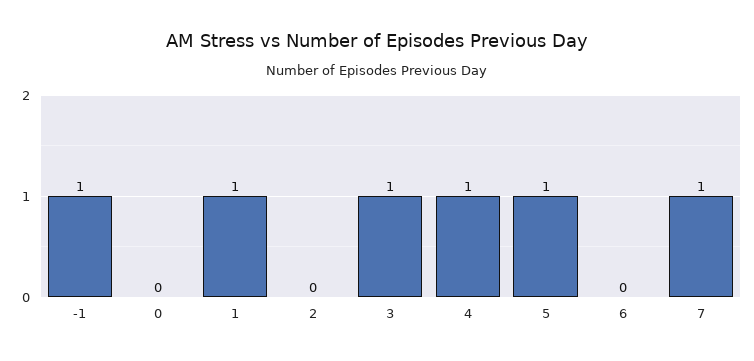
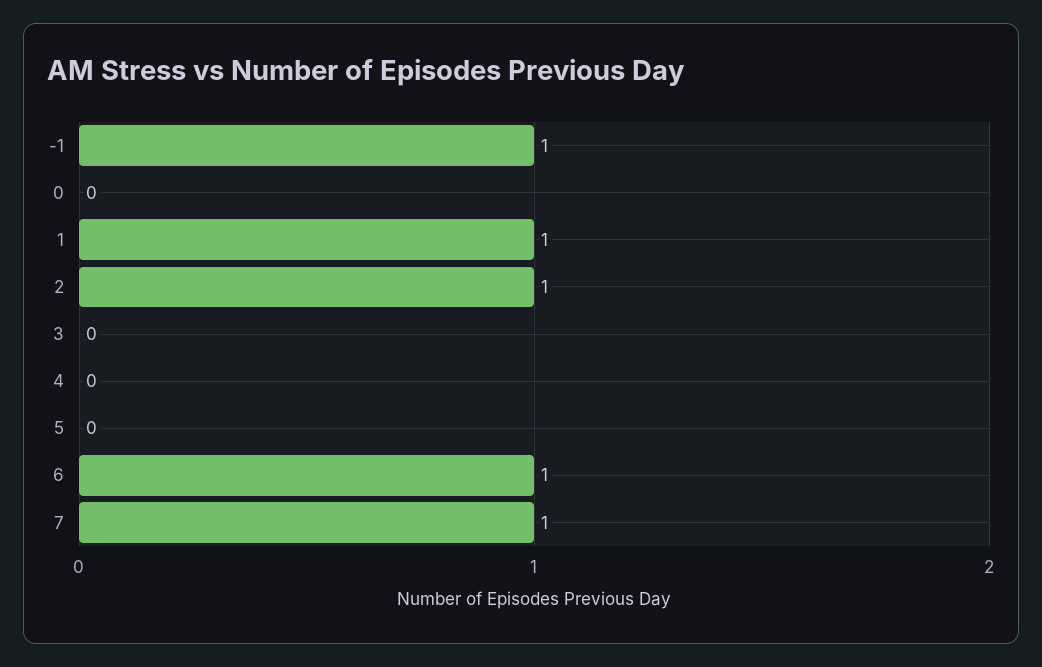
2: 0 -> 1
3: 1 -> 0
4: 1 -> 0
5: 1 -> 0
6: 0 -> 1

